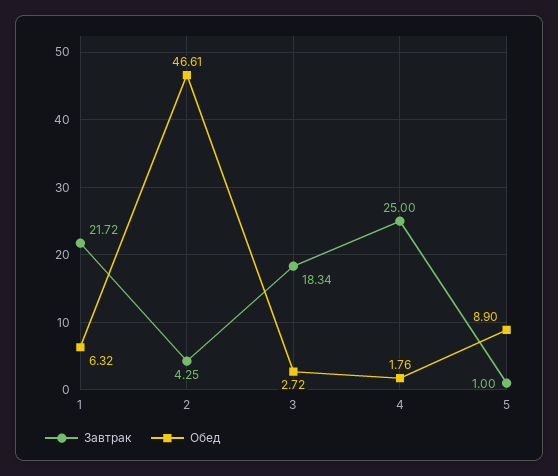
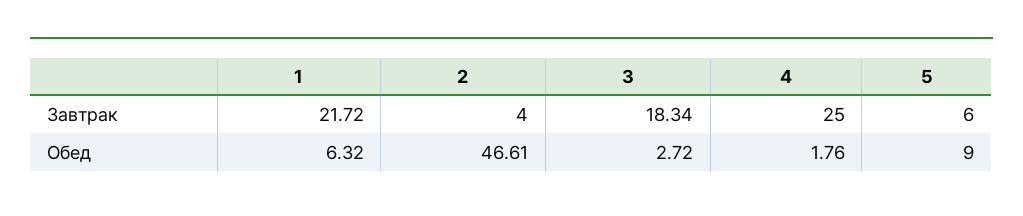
Завтрак, 2: 4.25 -> 4
Завтрак, 5: 1 -> 6
Обед, 5: 8.9 -> 9

